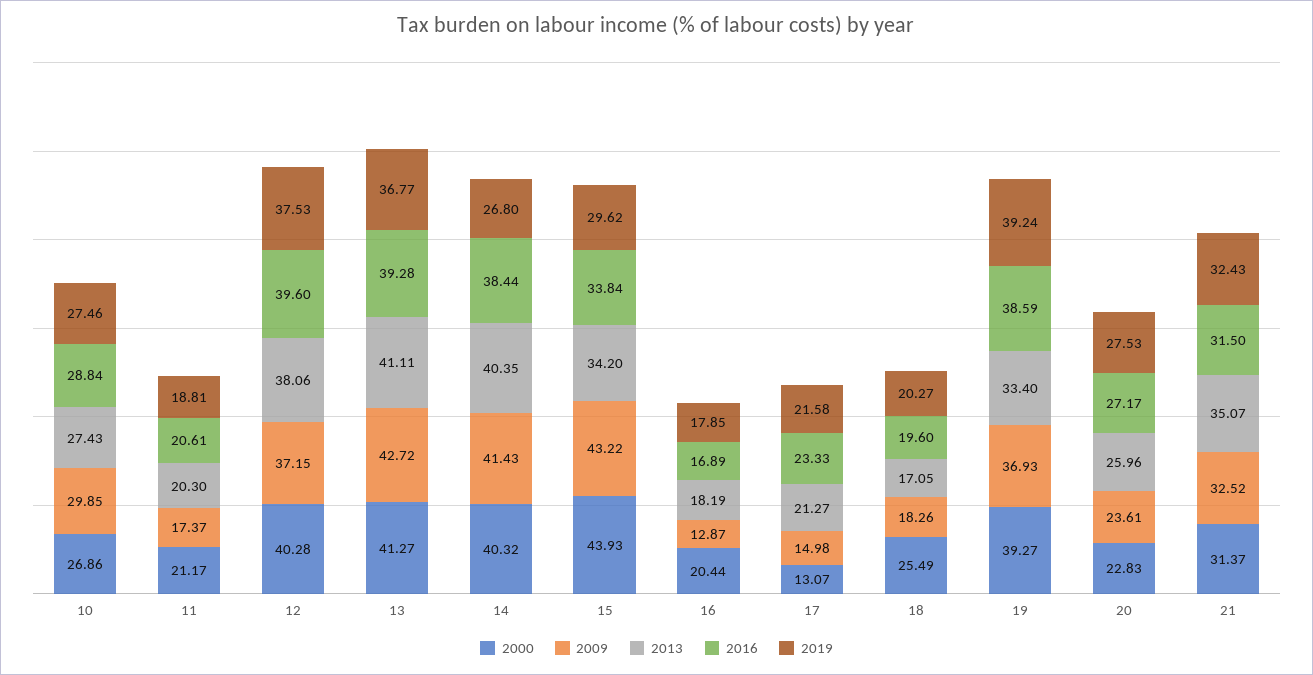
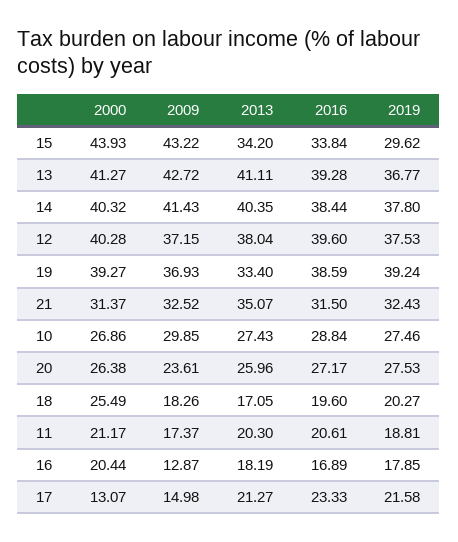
2013, 12: 38.06 -> 38.04
2019, 14: 26.8 -> 37.8
2000, 20: 22.83 -> 26.38

